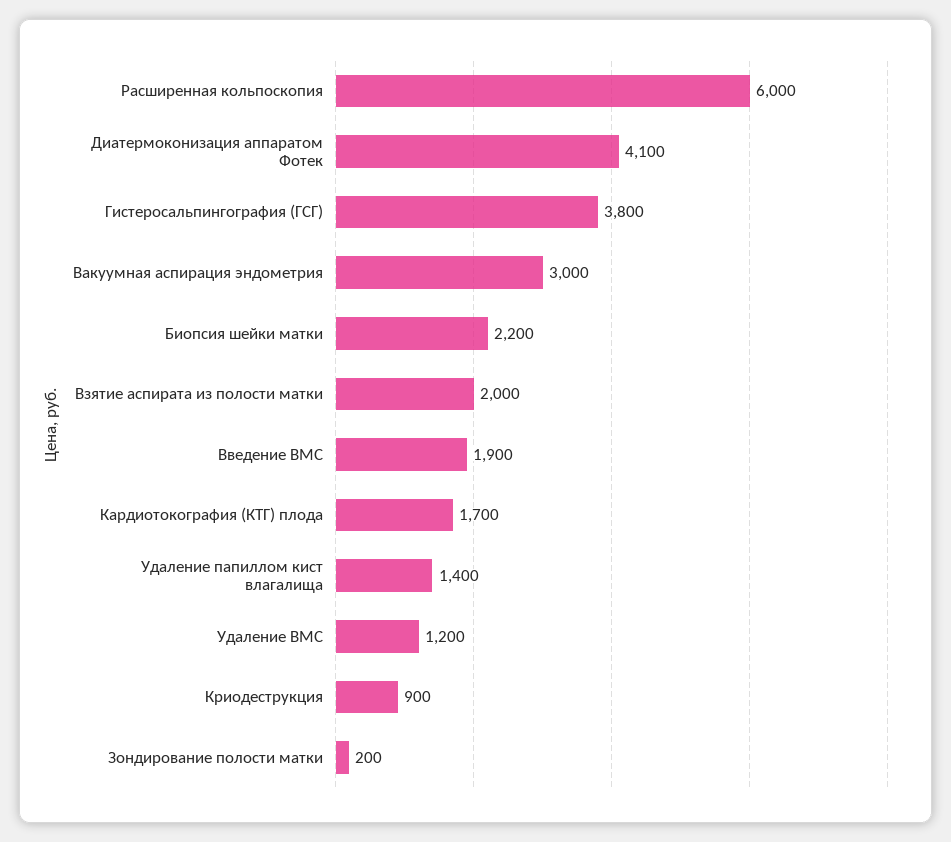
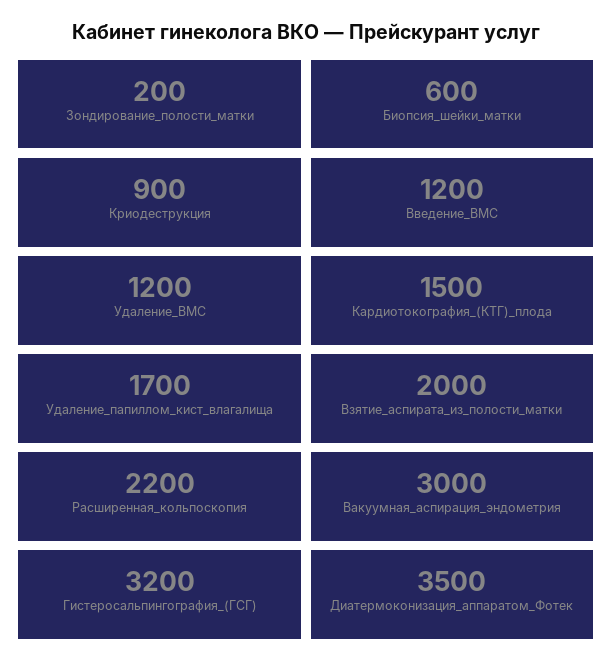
Расширенная кольпоскопия: 6000 -> 2200
Диатермоконизация аппаратом Фотек: 4100 -> 3500
Гистеросальпингография (ГСГ): 3800 -> 3200
Биопсия шейки матки: 2200 -> 600
Введение ВМС: 1900 -> 1200
Кардиотокография (КТГ) плода: 1700 -> 1500
Удаление папиллом кист влагалища: 1400 -> 1700

